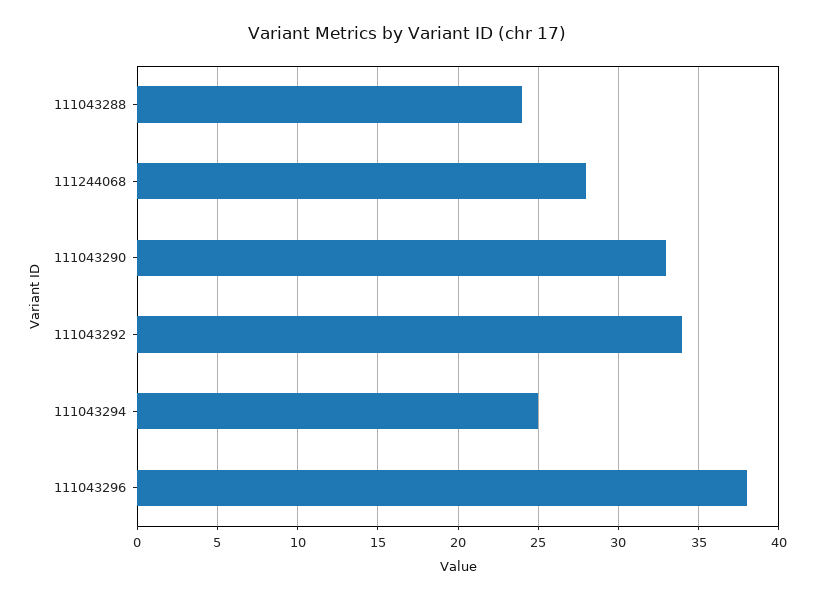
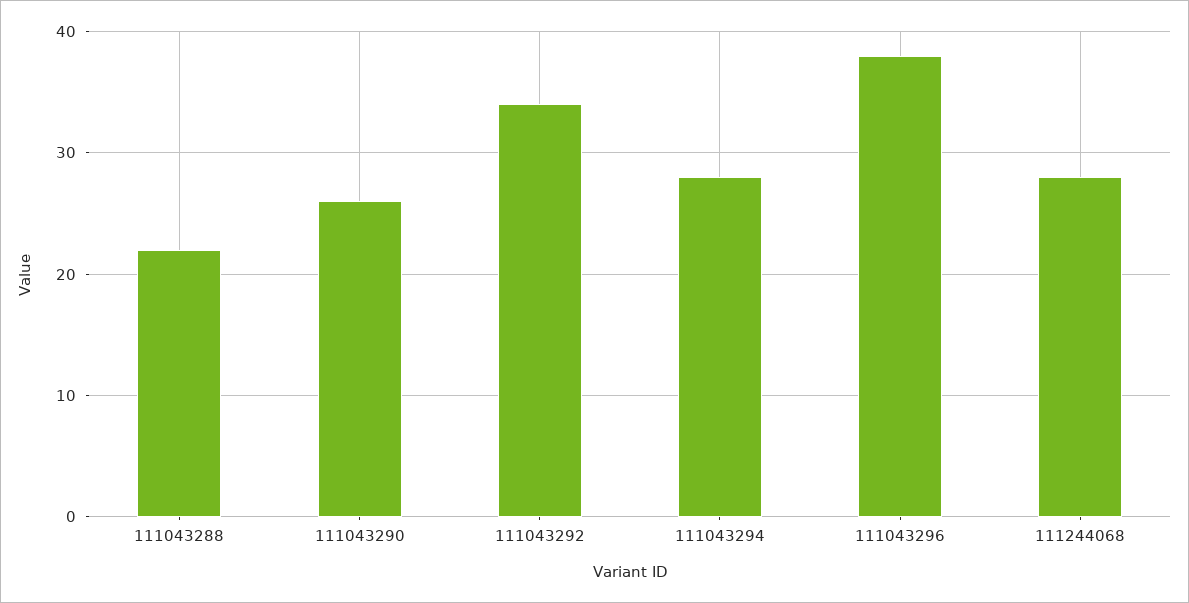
111043288: 24 -> 22
111043290: 33 -> 26
111043294: 25 -> 28

